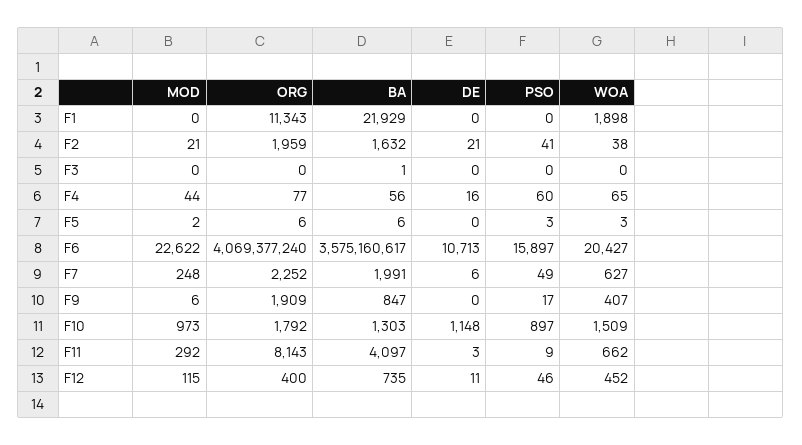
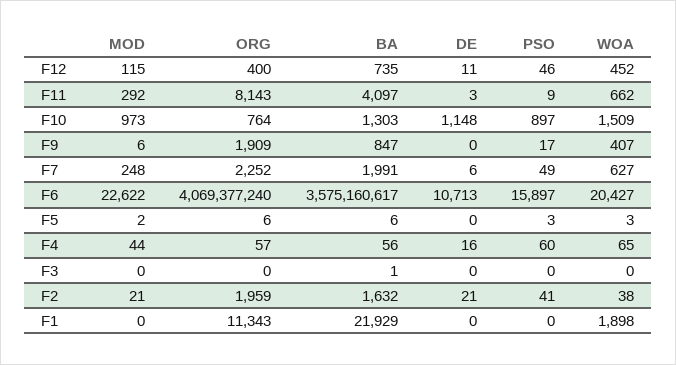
ORG, F4: 77 -> 57
ORG, F10: 1792 -> 764

